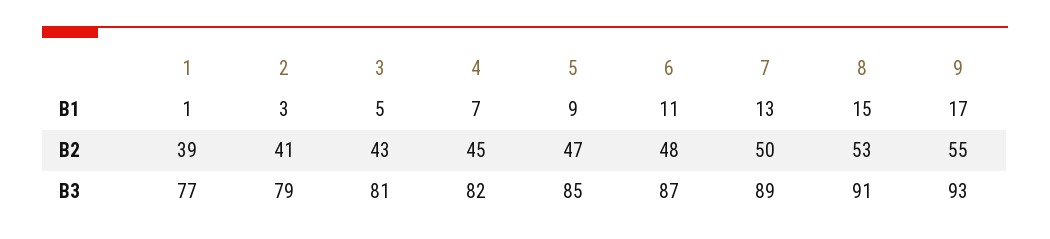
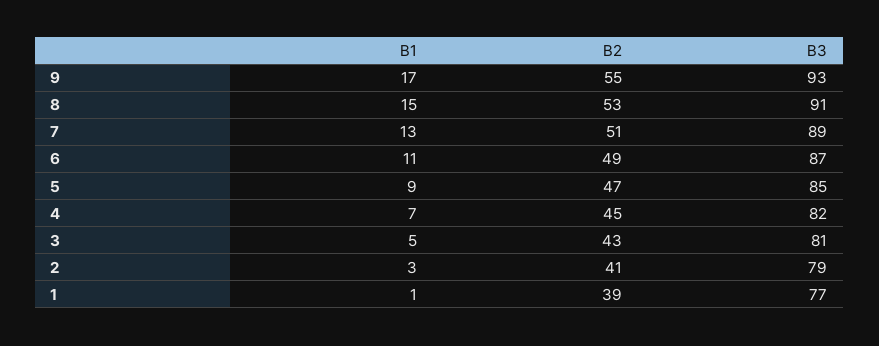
6, B2: 48 -> 49
7, B2: 50 -> 51

